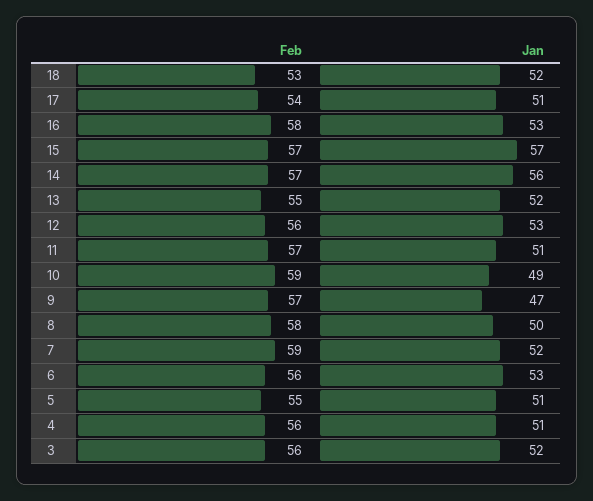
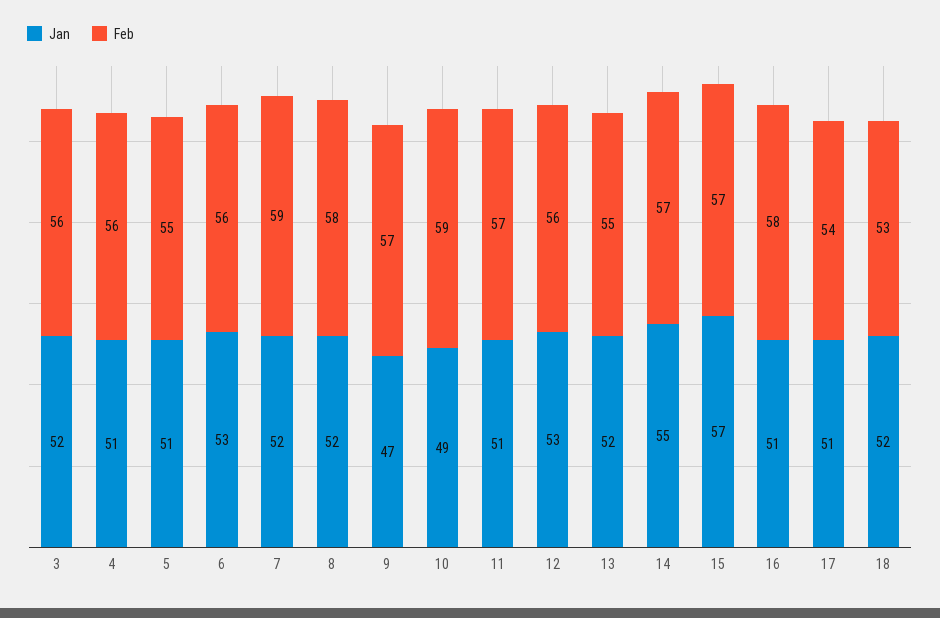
Jan, 16: 53 -> 51
Jan, 14: 56 -> 55
Jan, 8: 50 -> 52

